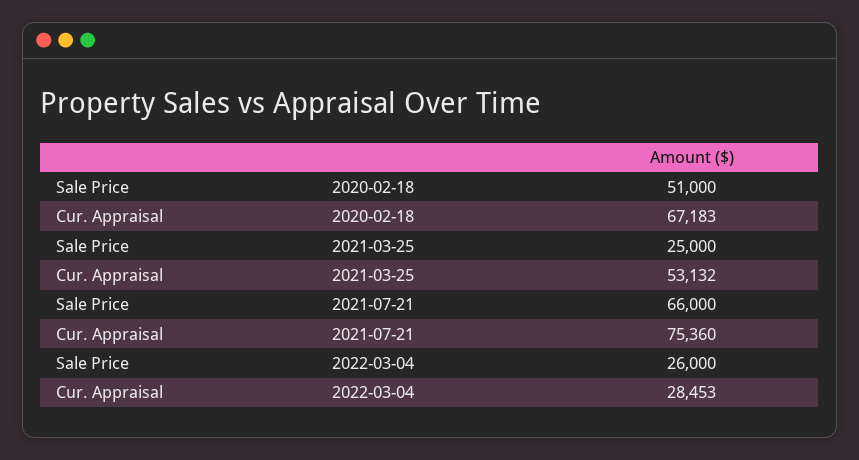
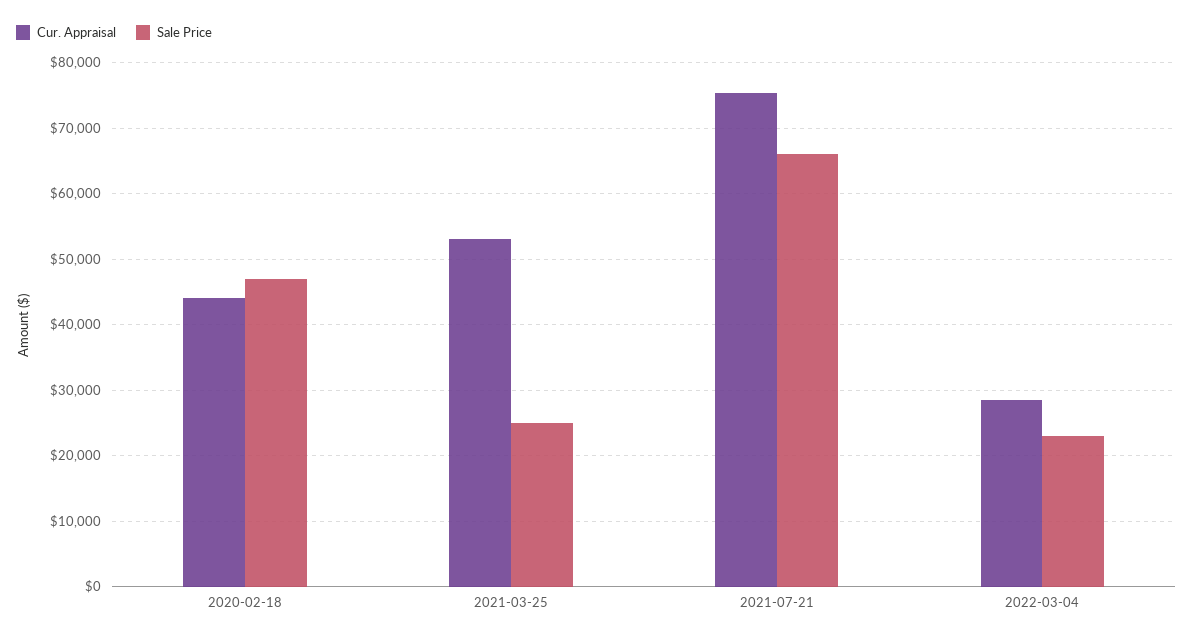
Sale Price, 2020-02-18: 51000 -> 47000
Cur. Appraisal, 2020-02-18: 67183 -> 44000
Sale Price, 2022-03-04: 26000 -> 23000

